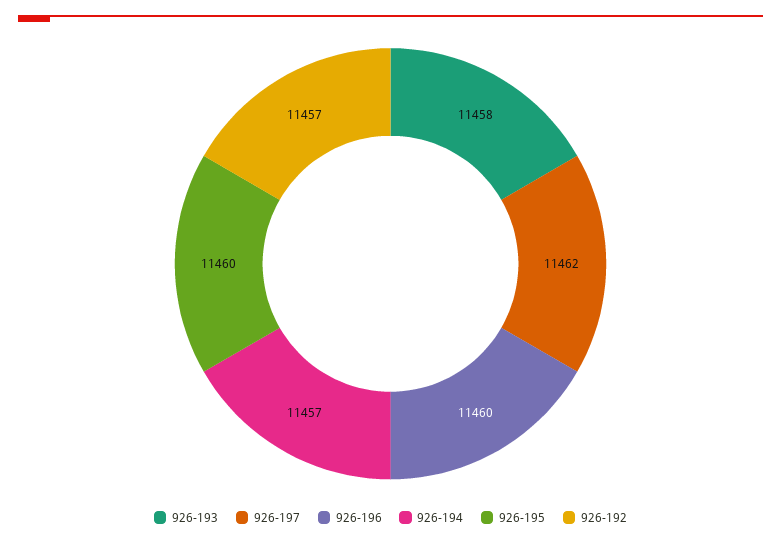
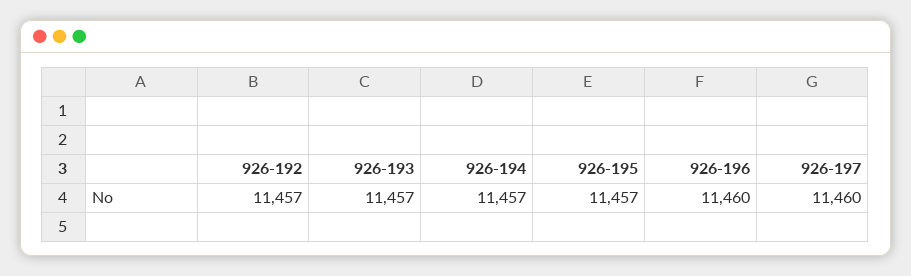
926-193: 11458 -> 11457
926-197: 11462 -> 11460
926-195: 11460 -> 11457

